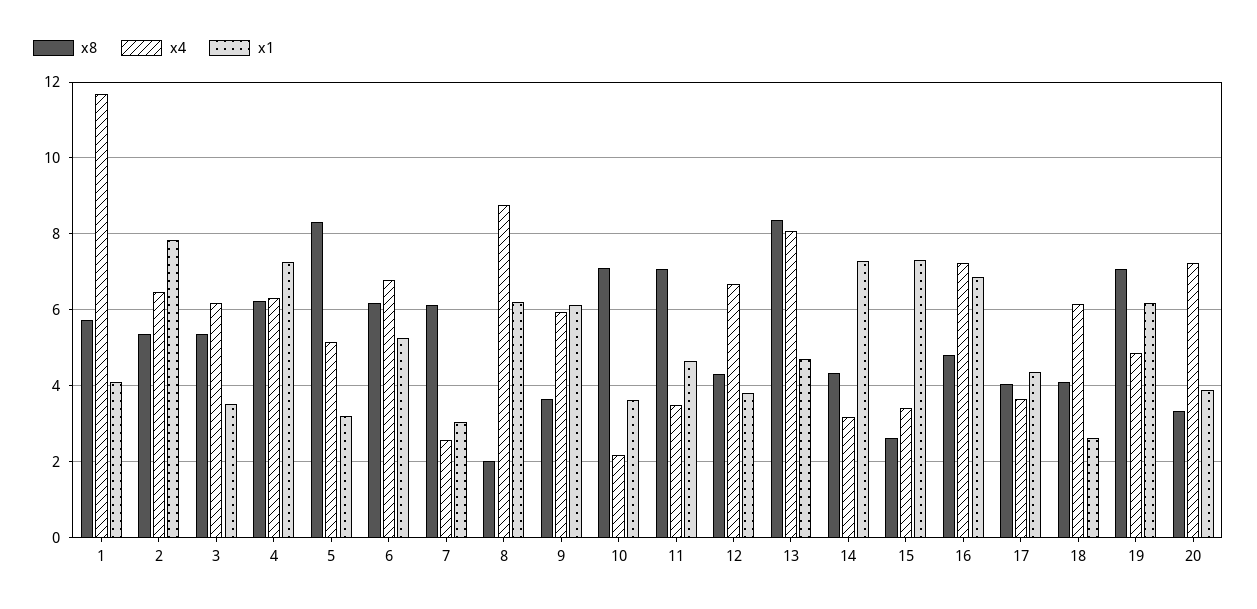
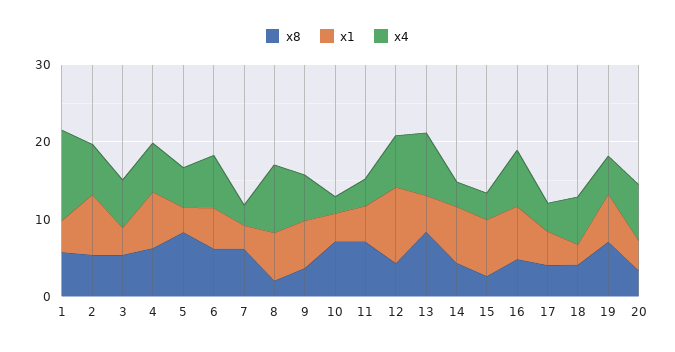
x1, 12: 3.8 -> 10

